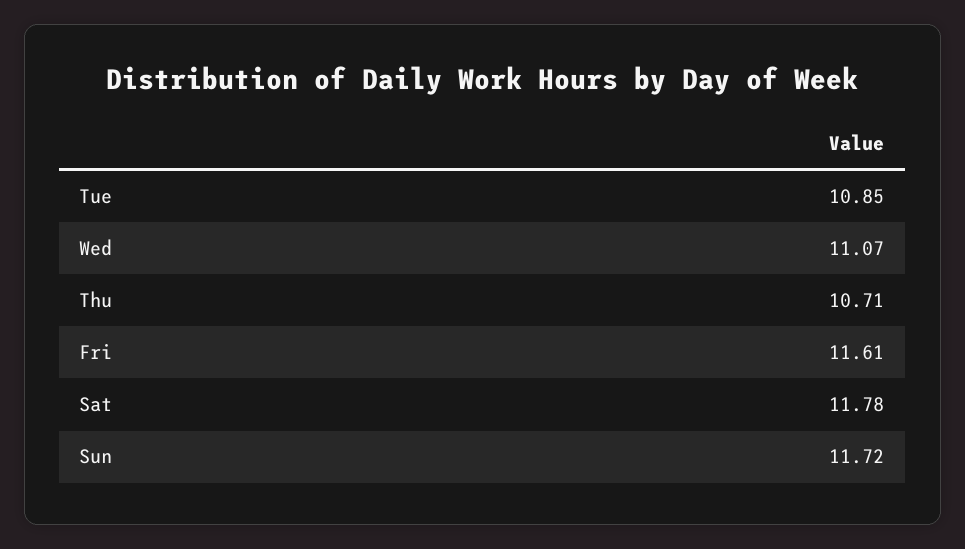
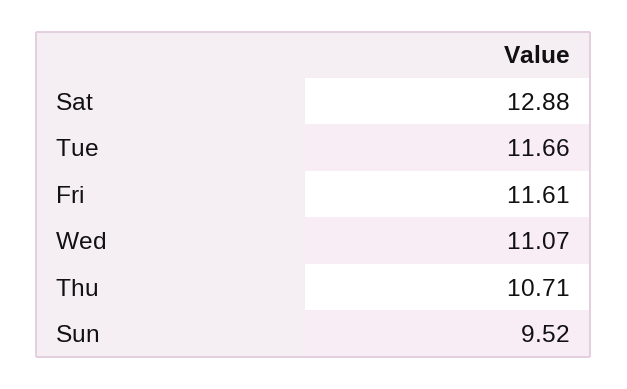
Tue: 10.85 -> 11.66
Sat: 11.78 -> 12.88
Sun: 11.72 -> 9.52

